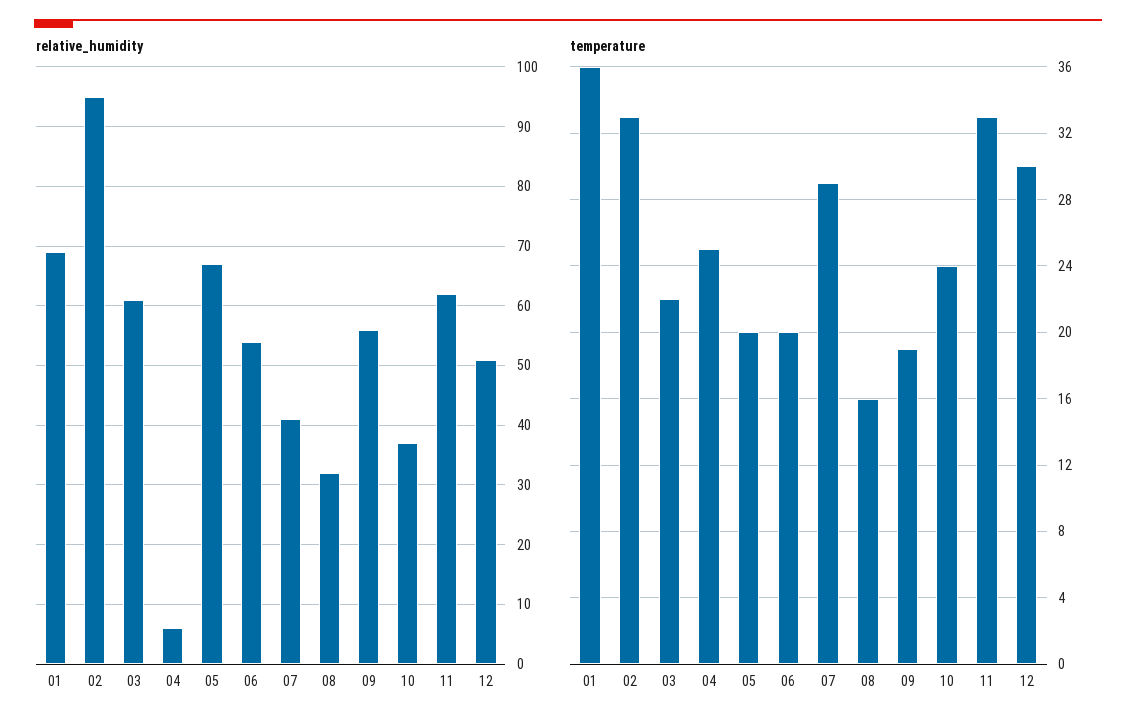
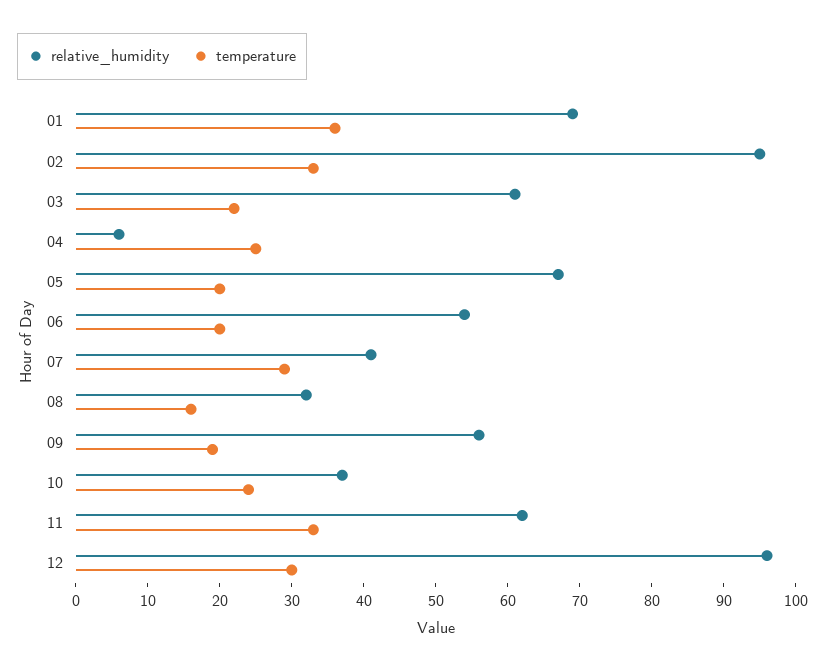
relative_humidity, 12: 50 -> 95

